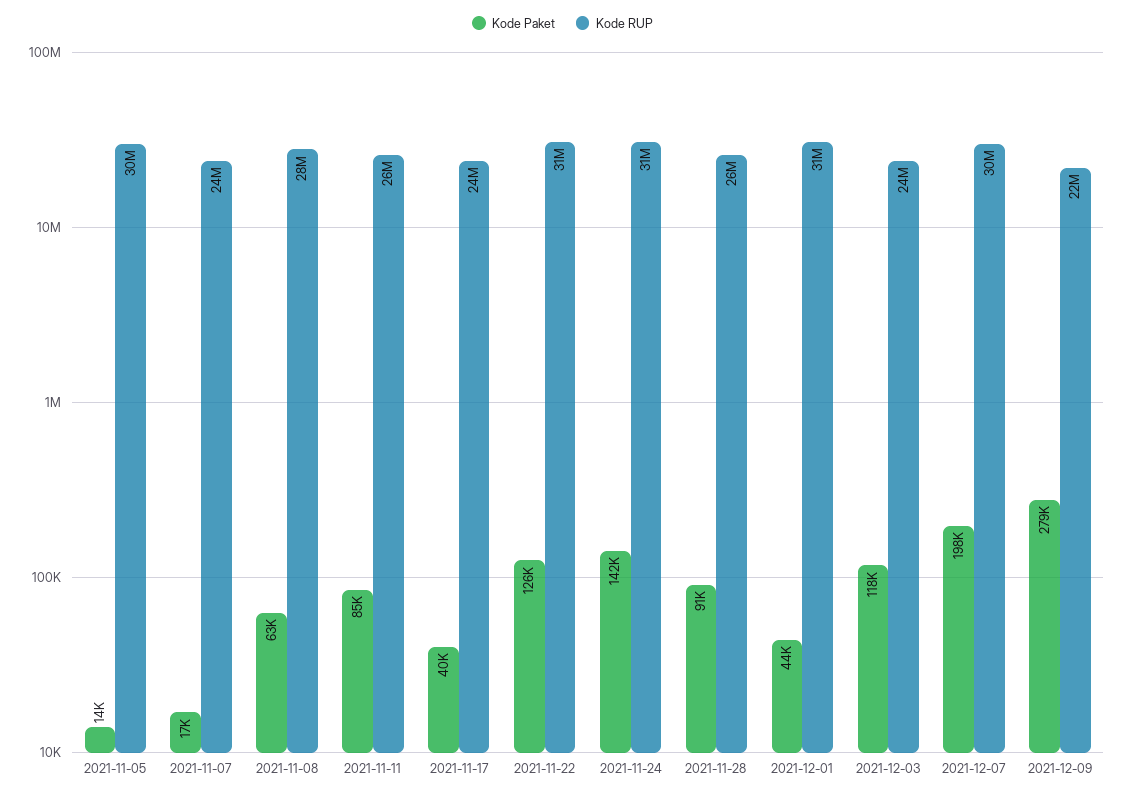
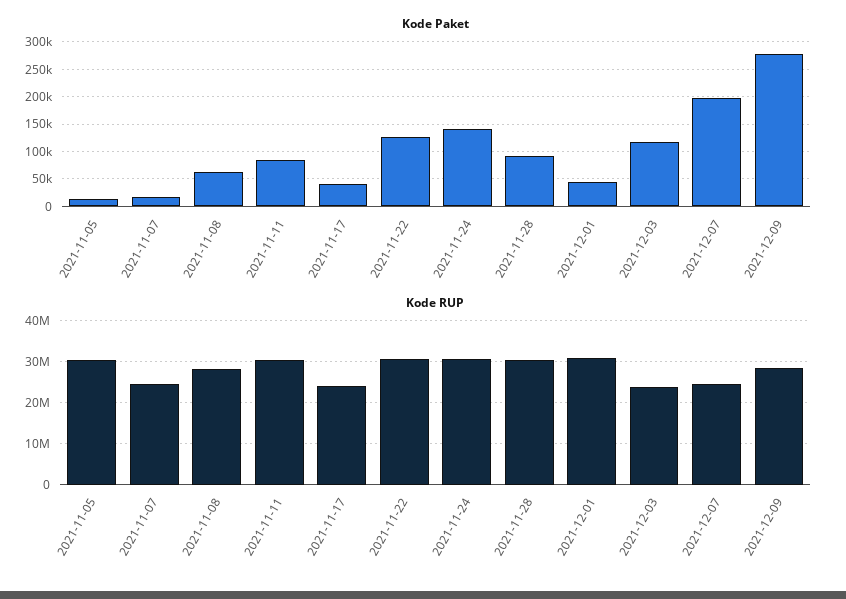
Kode RUP, 2021-11-11: 26000000 -> 30000000
Kode RUP, 2021-11-28: 26000000 -> 30000000
Kode RUP, 2021-12-07: 30000000 -> 24000000
Kode RUP, 2021-12-09: 22000000 -> 28000000

